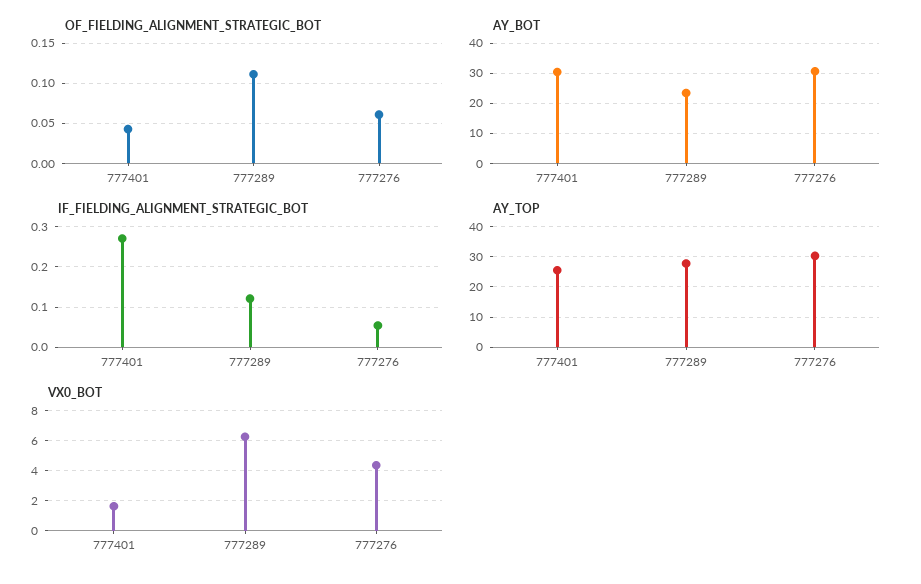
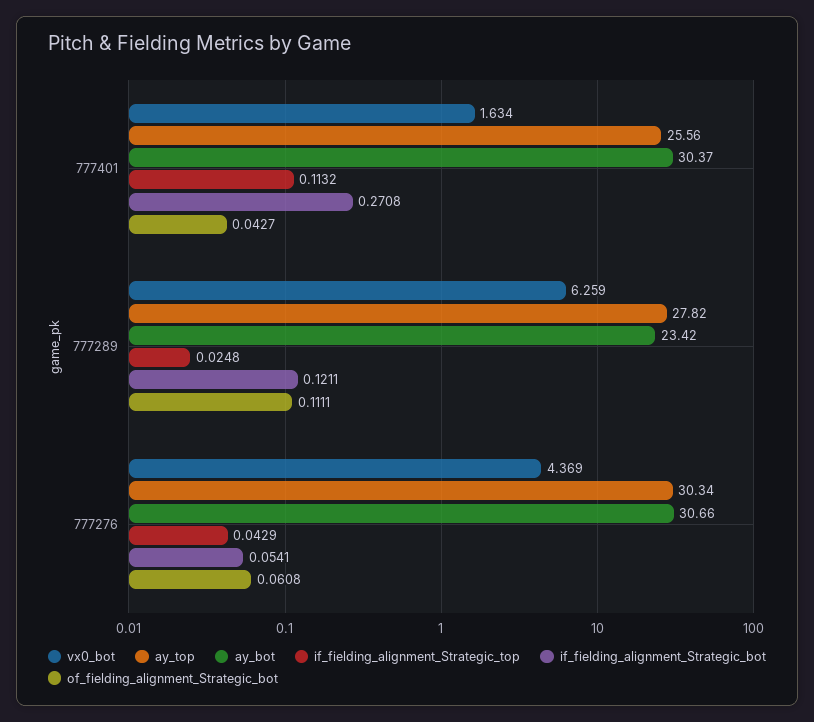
if_fielding_alignment_Strategic_top, 777401: none -> 0.1132
if_fielding_alignment_Strategic_top, 777289: none -> 0.0248
if_fielding_alignment_Strategic_top, 777276: none -> 0.0429

